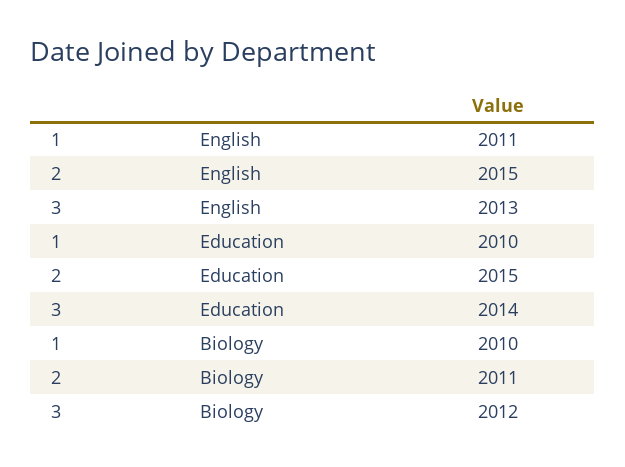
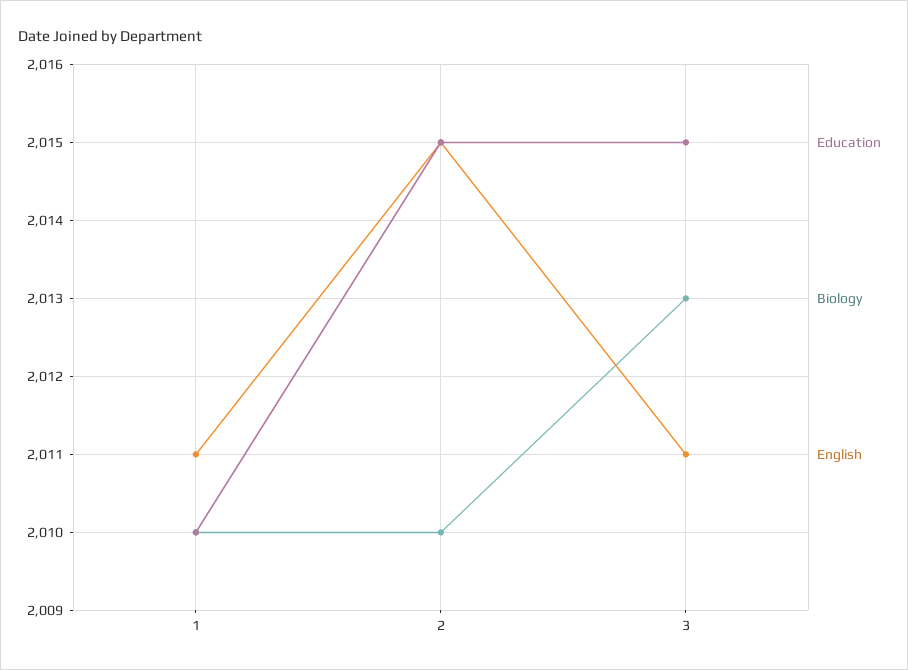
English, 3: 2013 -> 2011
Education, 3: 2014 -> 2015
Biology, 2: 2011 -> 2010
Biology, 3: 2012 -> 2013

